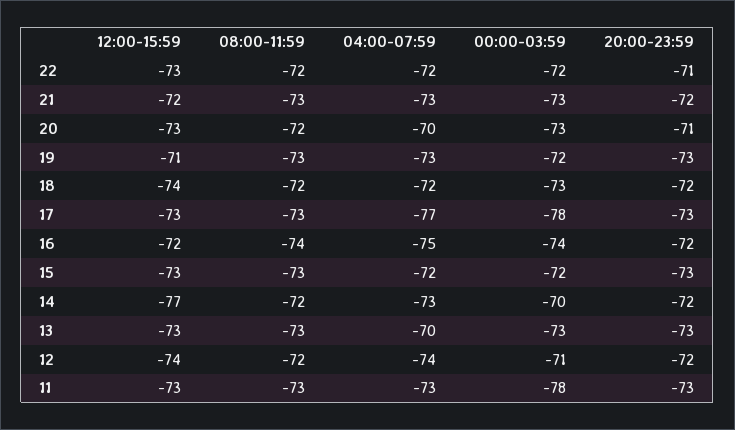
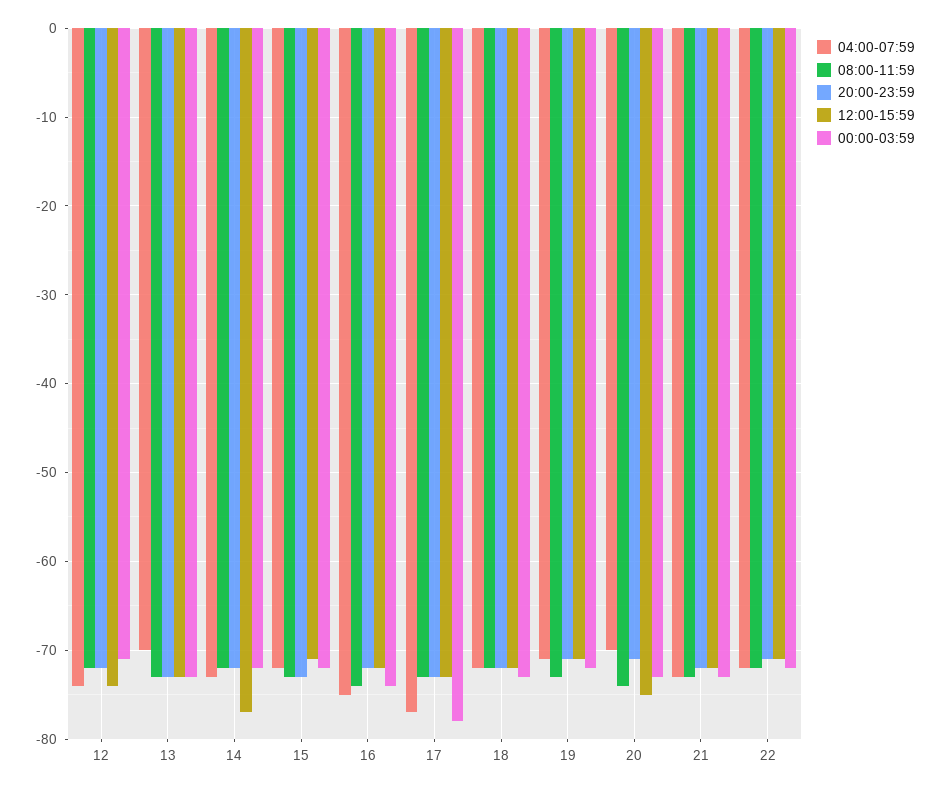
12:00-15:59, 22: -73 -> -71
12:00-15:59, 20: -73 -> -75
08:00-11:59, 20: -72 -> -74
04:00-07:59, 19: -73 -> -71
20:00-23:59, 19: -73 -> -71
12:00-15:59, 18: -74 -> -72
12:00-15:59, 15: -73 -> -71
00:00-03:59, 14: -70 -> -72
12:00-15:59, 11: -73 -> none
08:00-11:59, 11: -73 -> none
04:00-07:59, 11: -73 -> none
00:00-03:59, 11: -78 -> none
20:00-23:59, 11: -73 -> none

